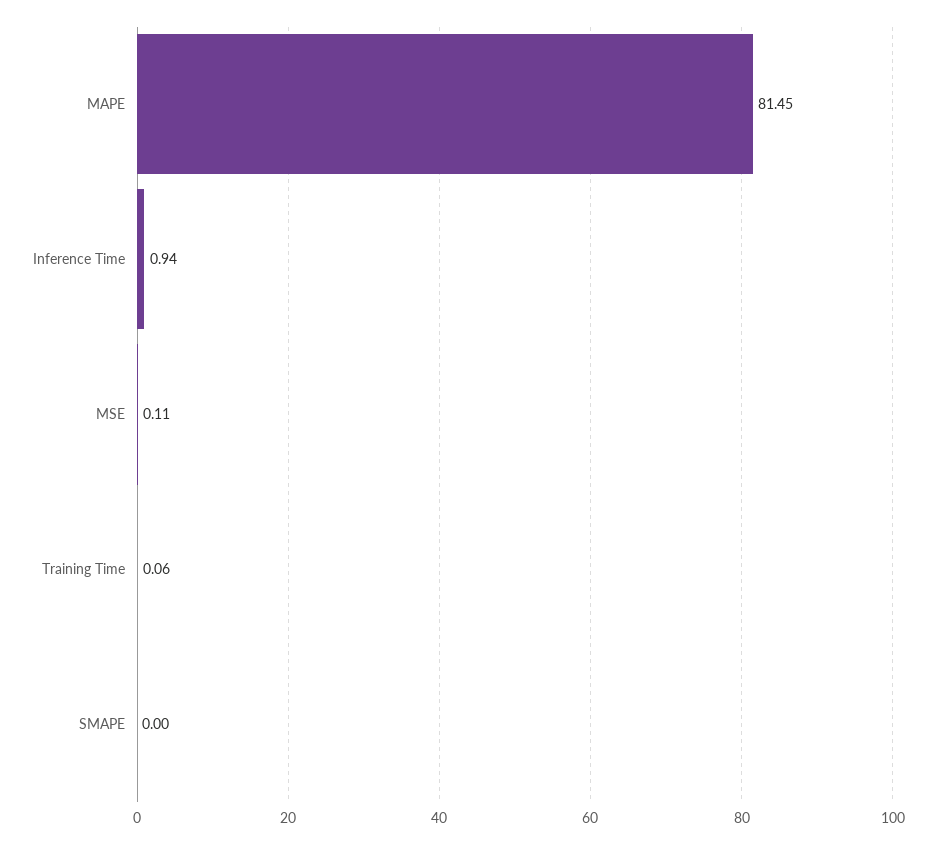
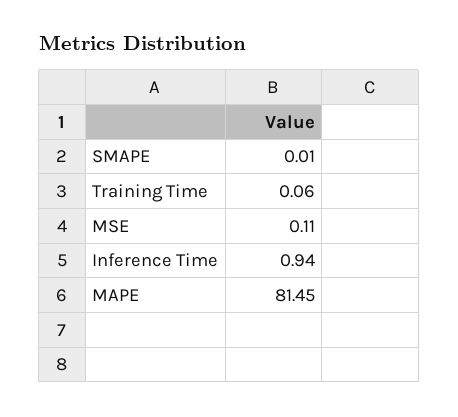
SMAPE: 0 -> 0.01

